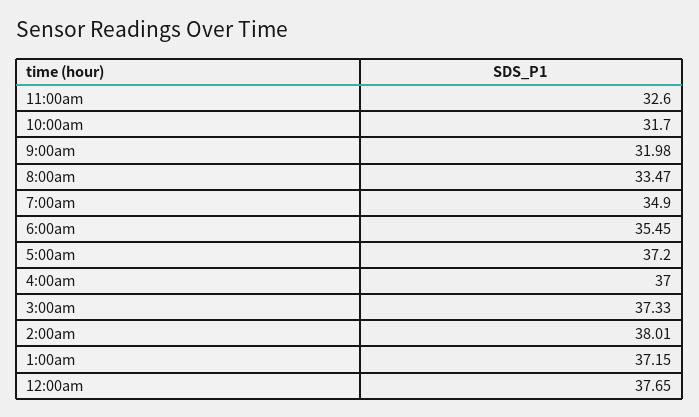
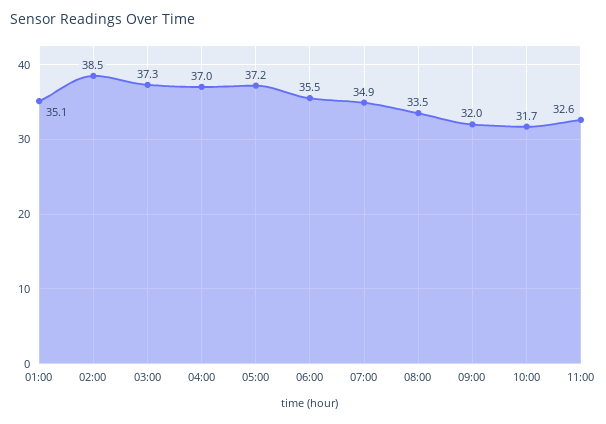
2:00am: 38.01 -> 38.5
1:00am: 37.15 -> 35.1
12:00am: 37.65 -> none

